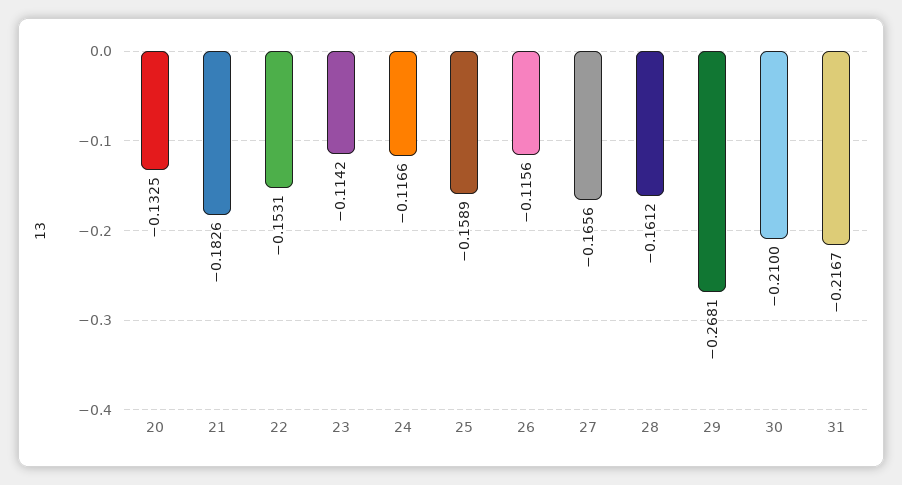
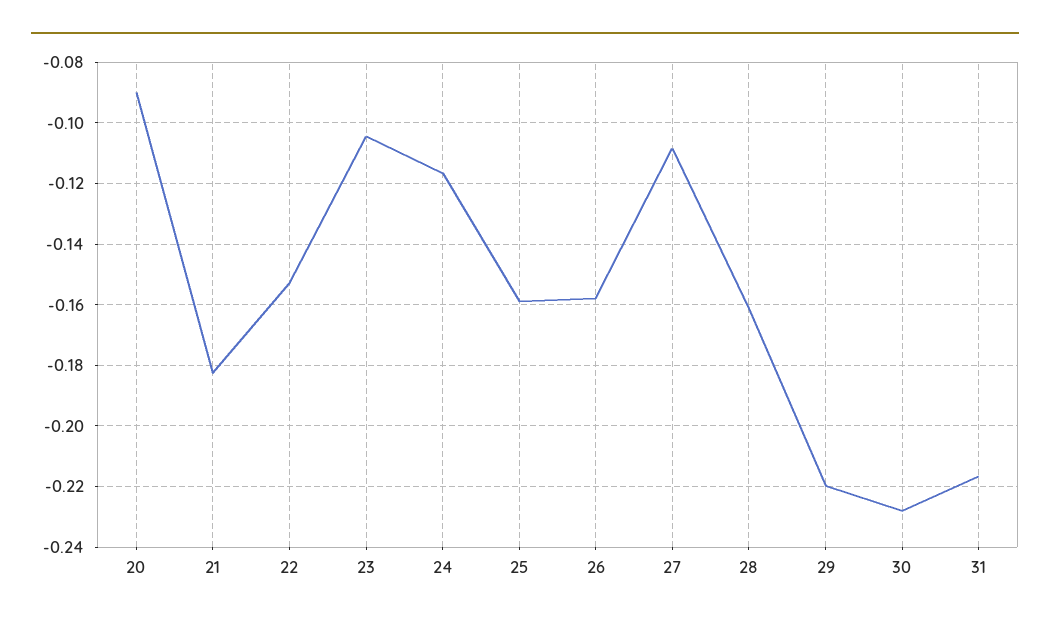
20: -0.1325 -> -0.09
23: -0.1142 -> -0.104
26: -0.1156 -> -0.158
27: -0.1656 -> -0.108
29: -0.2681 -> -0.22
30: -0.21 -> -0.228

